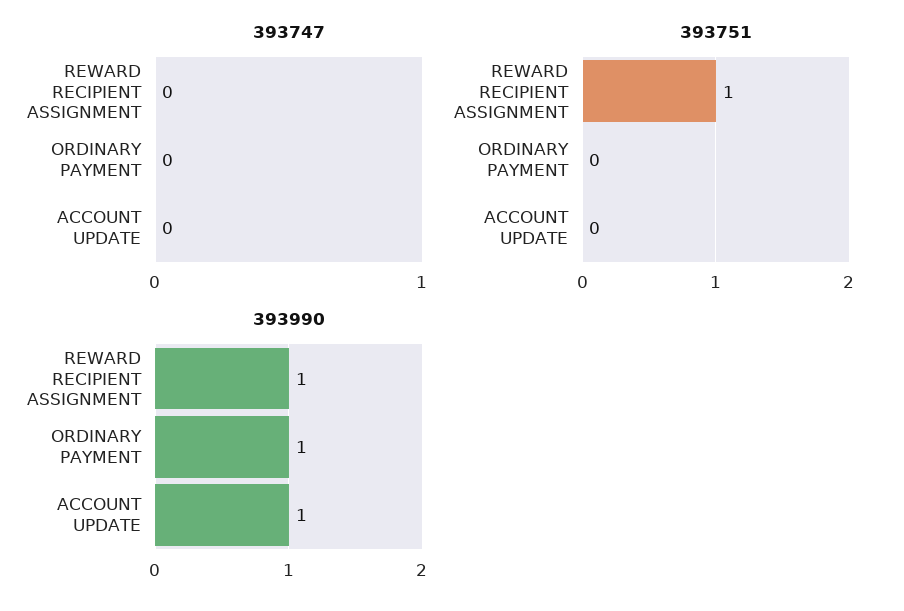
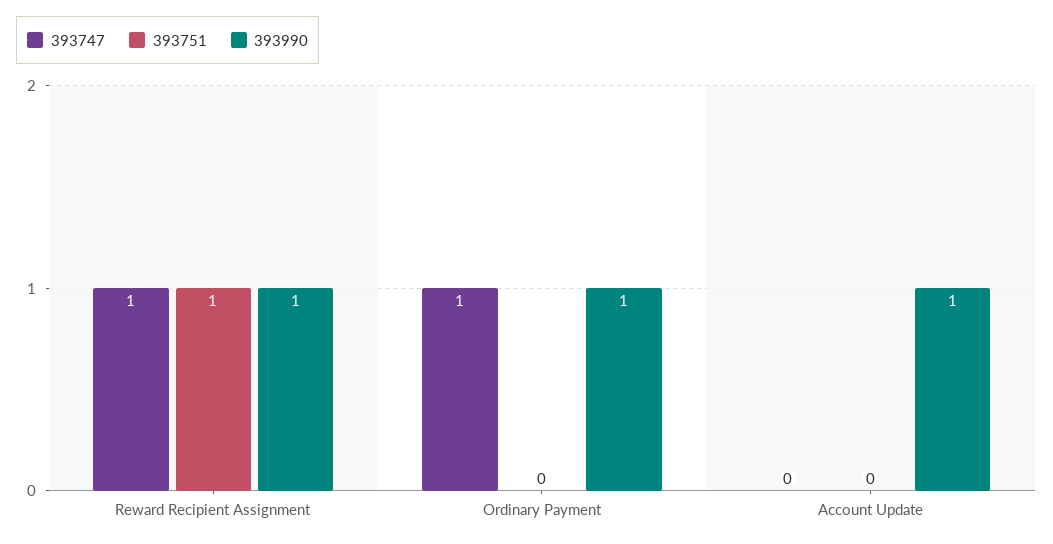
393747, REWARD RECIPIENT ASSIGNMENT: 0 -> 1
393747, ORDINARY PAYMENT: 0 -> 1

